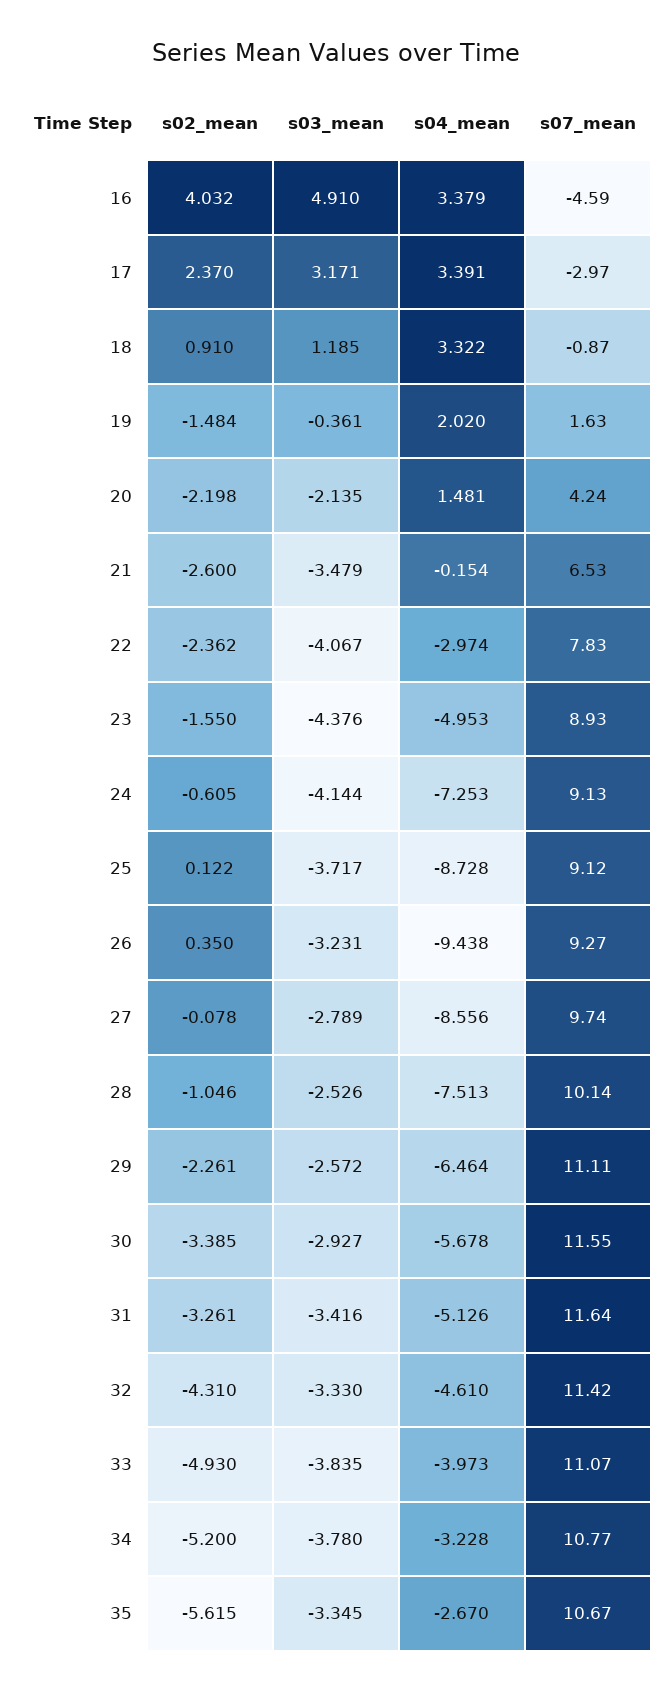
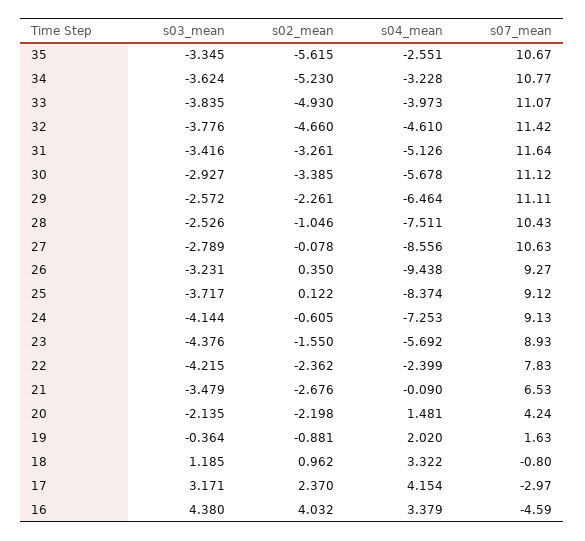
s03_mean, 16: 4.91 -> 4.38
s04_mean, 17: 3.391 -> 4.154
s02_mean, 18: 0.91 -> 0.962
s07_mean, 18: -0.87 -> -0.8
s02_mean, 19: -1.484 -> -0.881
s03_mean, 19: -0.361 -> -0.364
s02_mean, 21: -2.6 -> -2.676
s04_mean, 21: -0.154 -> -0.09
s03_mean, 22: -4.067 -> -4.215
s04_mean, 22: -2.974 -> -2.399
s04_mean, 23: -4.953 -> -5.692
s04_mean, 25: -8.728 -> -8.374
s07_mean, 27: 9.74 -> 10.63
s04_mean, 28: -7.513 -> -7.511
s07_mean, 28: 10.14 -> 10.43
s07_mean, 30: 11.55 -> 11.12
s02_mean, 32: -4.31 -> -4.66
s03_mean, 32: -3.33 -> -3.776
s02_mean, 34: -5.2 -> -5.23
s03_mean, 34: -3.78 -> -3.624
s04_mean, 35: -2.67 -> -2.551

